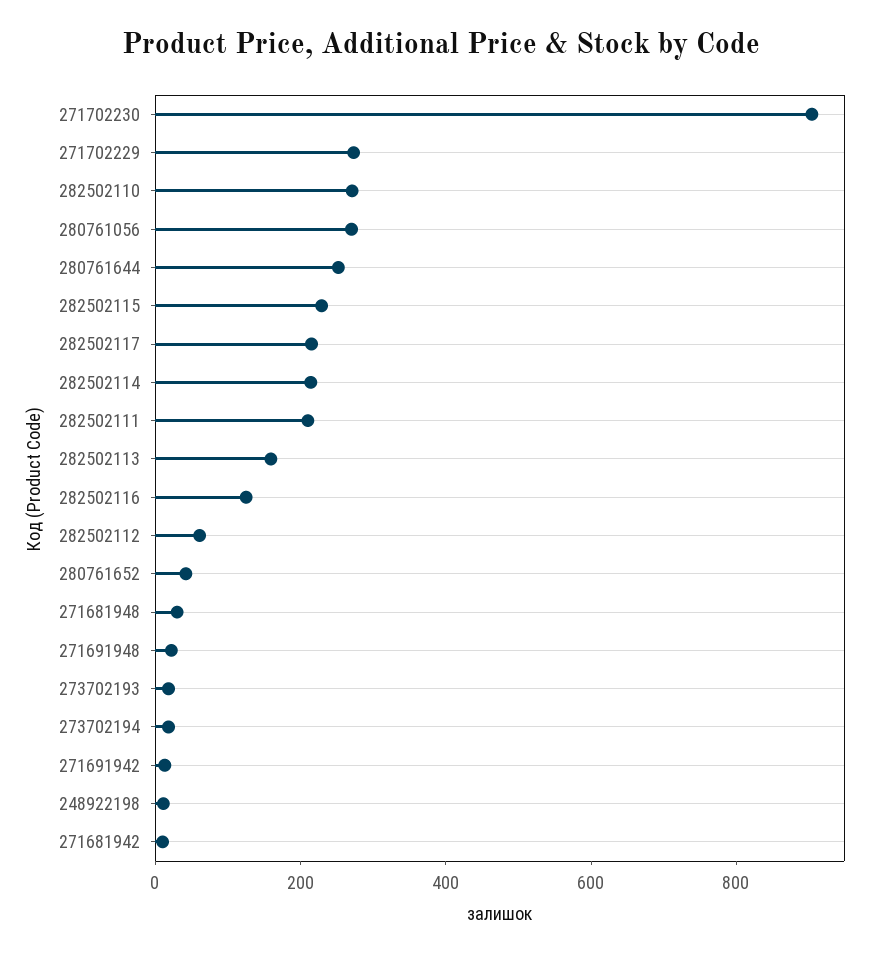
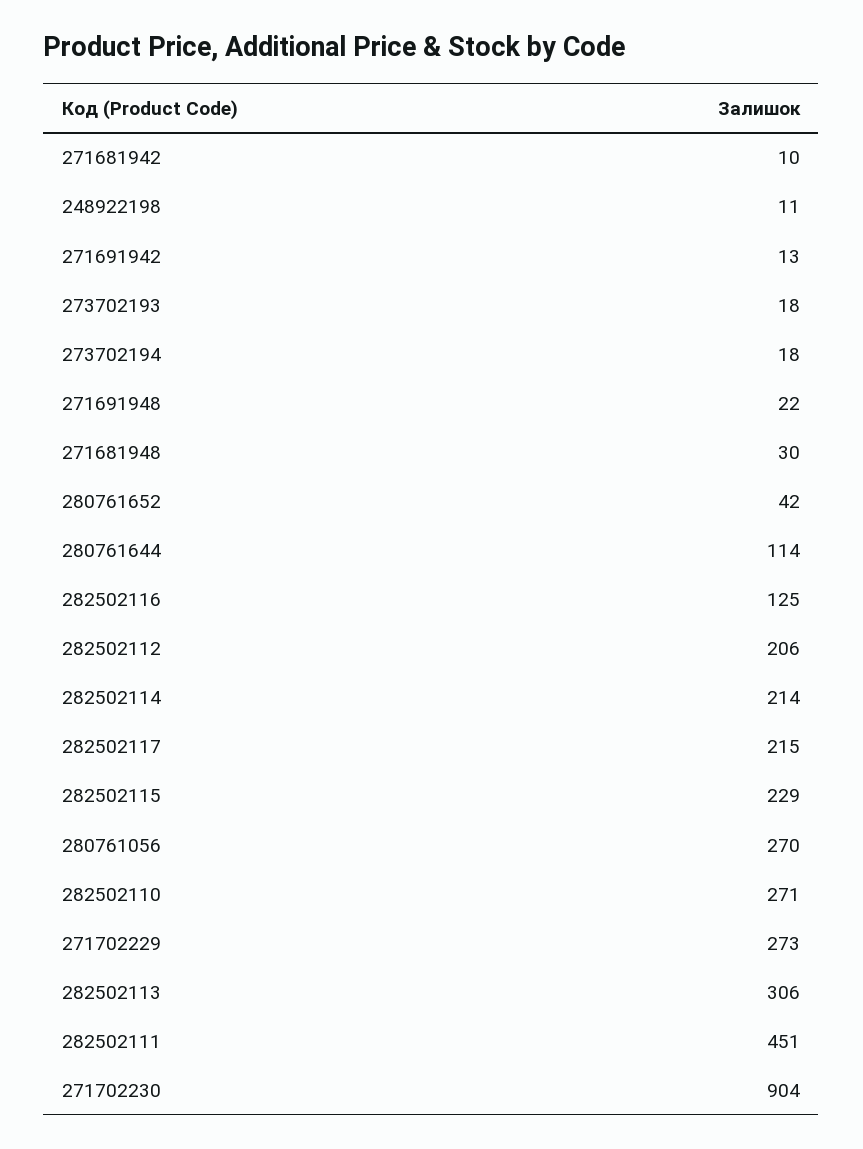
280761644: 250 -> 114
282502111: 200 -> 451
282502113: 150 -> 306
282502112: 50 -> 206

